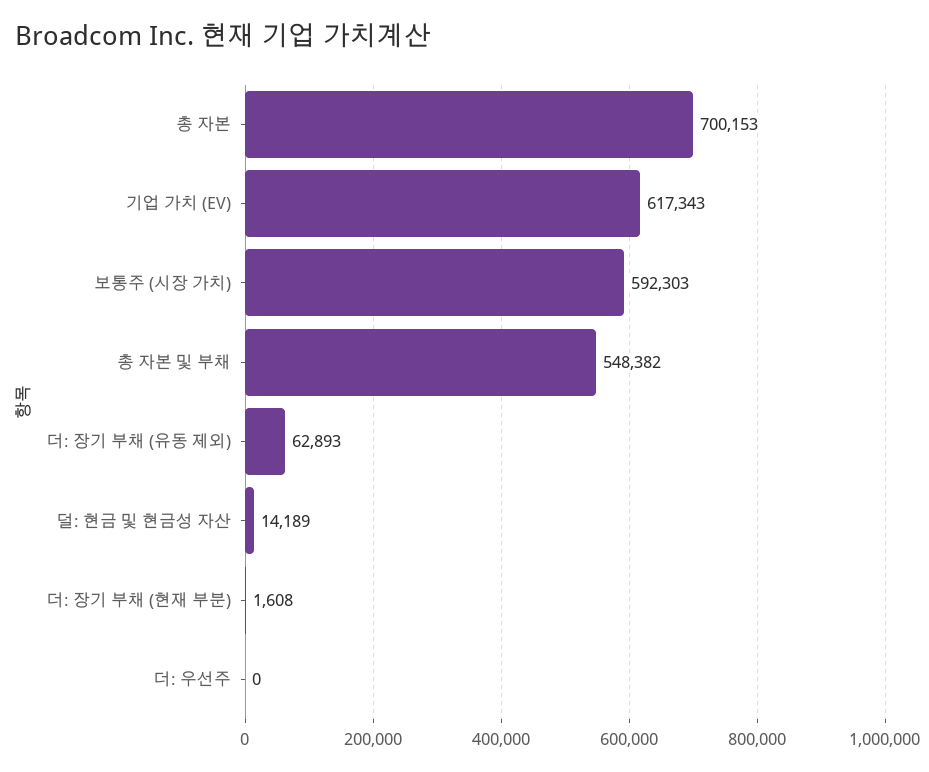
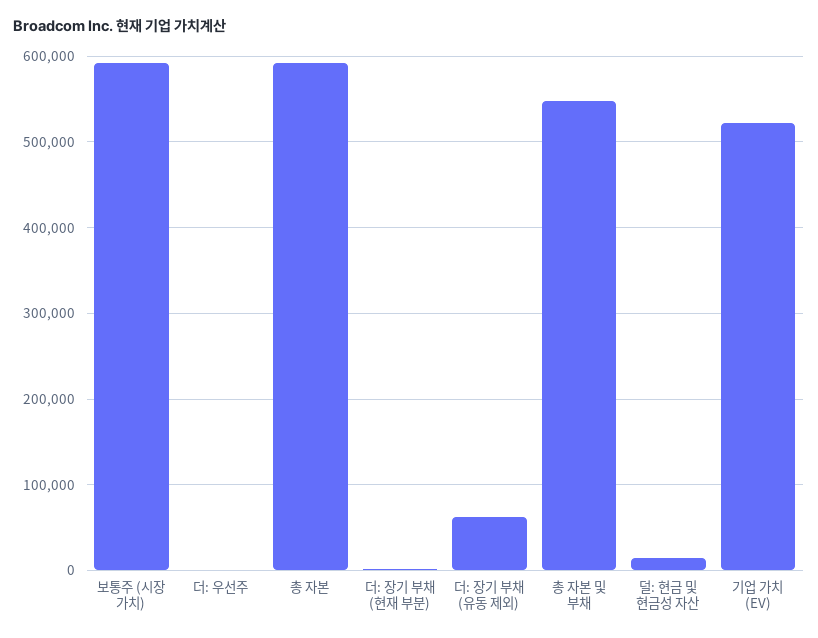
총 자본: 700153 -> 590000
기업 가치 (EV): 617343 -> 520000

